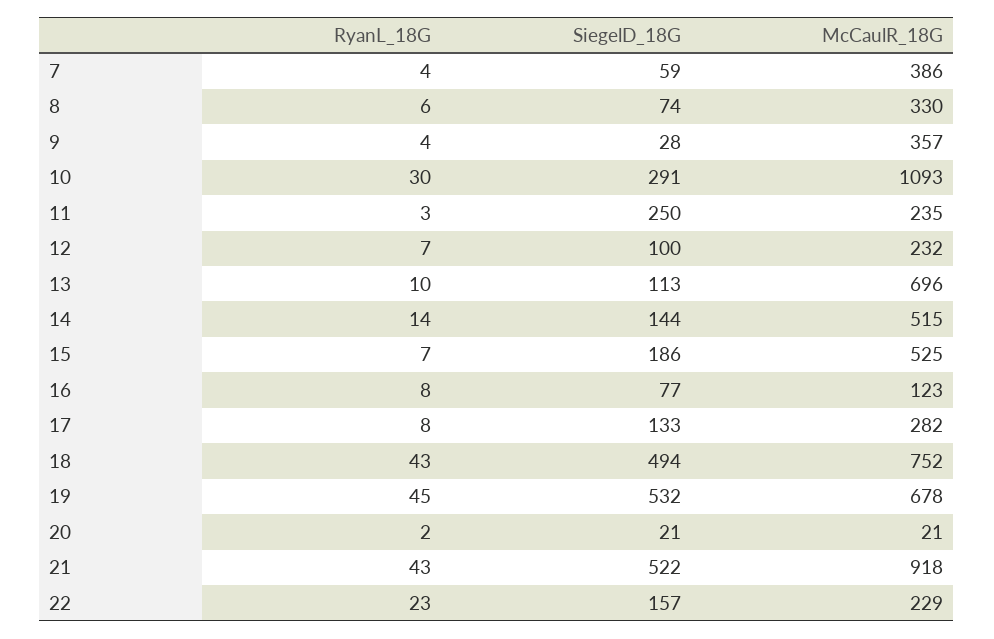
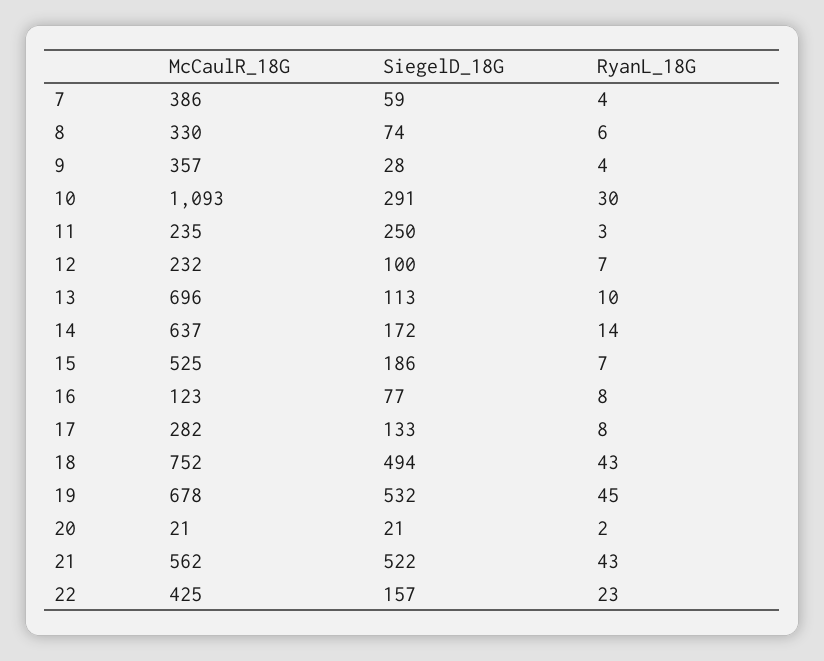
SiegelD_18G, 14: 144 -> 172
McCaulR_18G, 14: 515 -> 637
McCaulR_18G, 21: 918 -> 562
McCaulR_18G, 22: 229 -> 425

